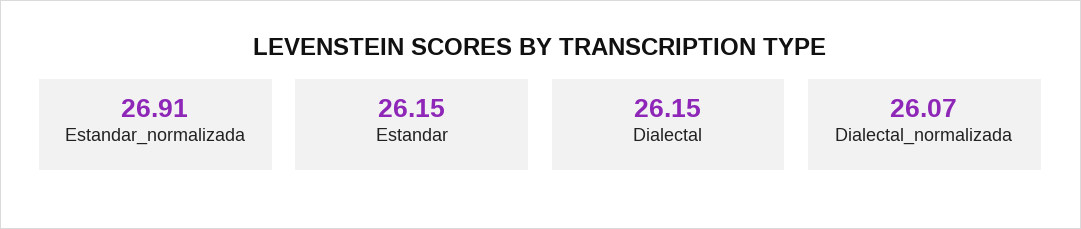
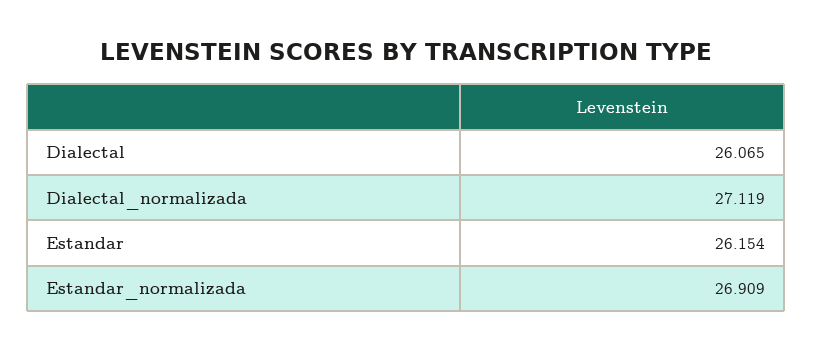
Dialectal: 26.15 -> 26.065
Dialectal_normalizada: 26.07 -> 27.119

